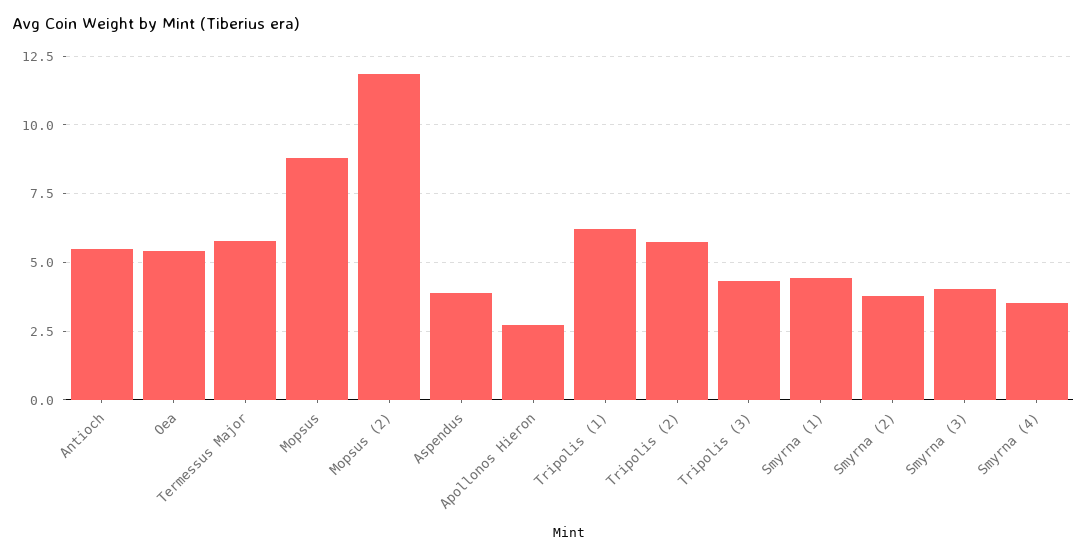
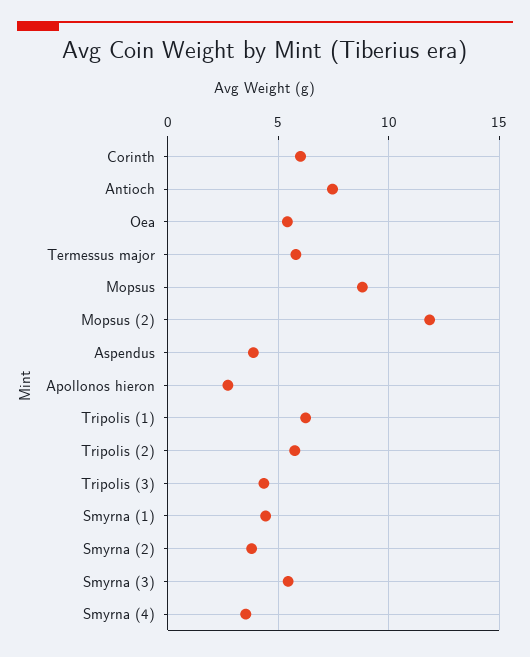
Antioch: 5.5 -> 7.5
Smyrna (3): 4 -> 5.5
Corinth: none -> 6

